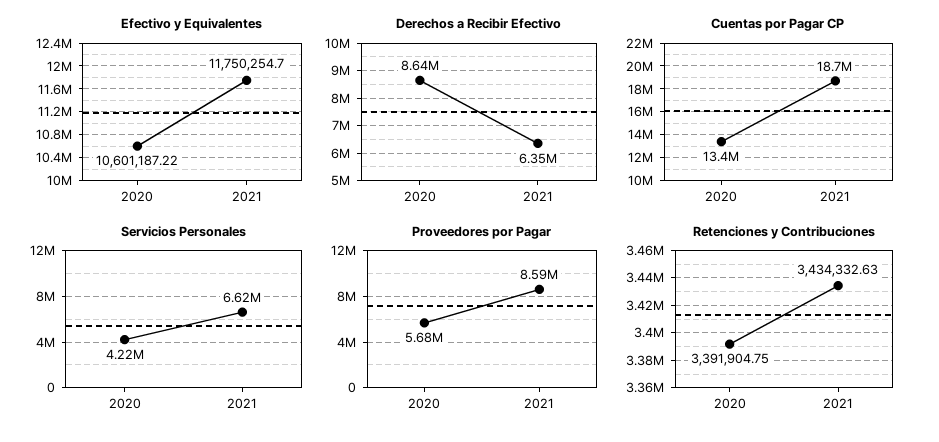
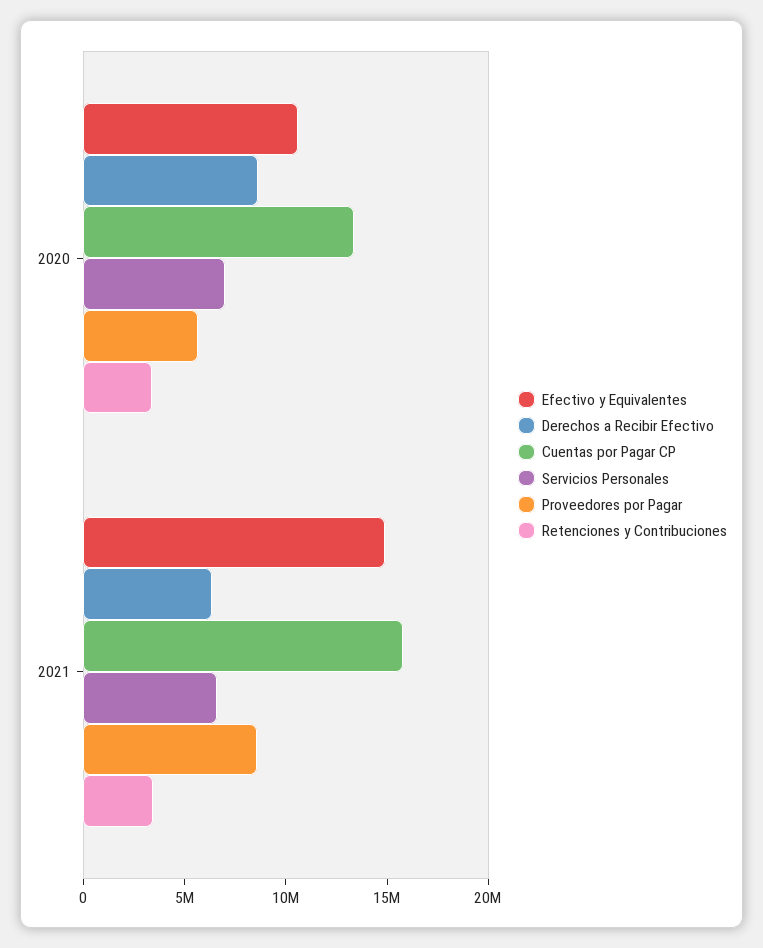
Efectivo y Equivalentes, 2021: 11750254.7 -> 15000000
Cuentas por Pagar CP, 2021: 18700000 -> 16000000
Servicios Personales, 2020: 4220000 -> 7000000

